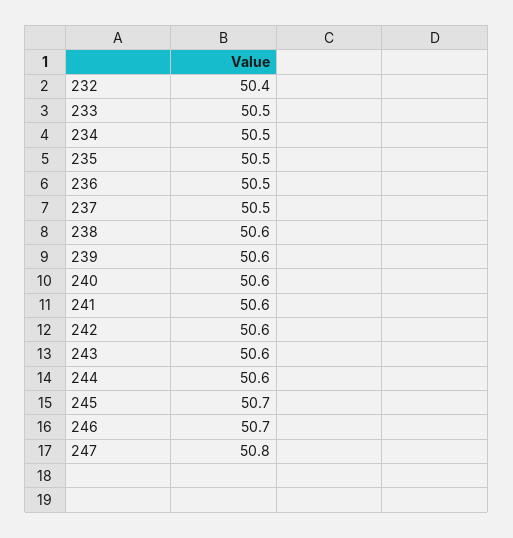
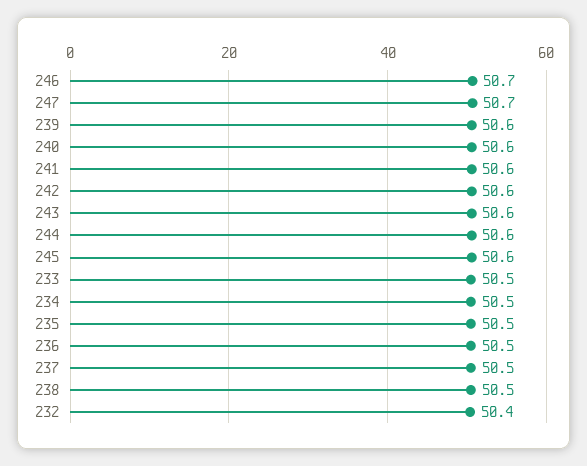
238: 50.6 -> 50.5
245: 50.7 -> 50.6
247: 50.8 -> 50.7

